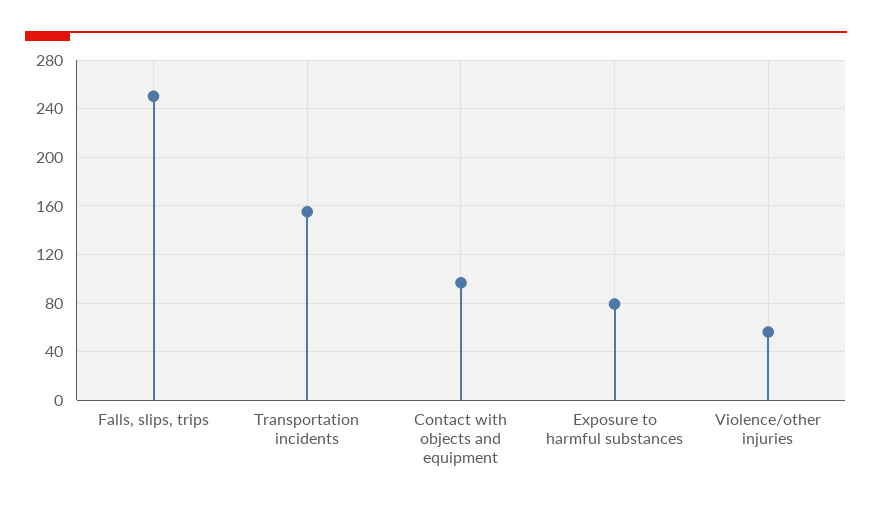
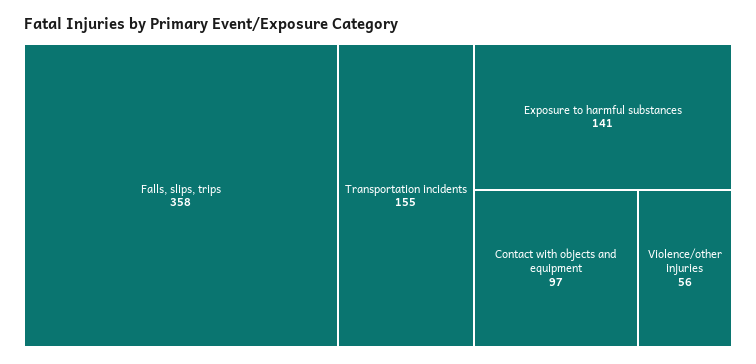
Falls, slips, trips: 250 -> 358
Exposure to harmful substances: 80 -> 141

